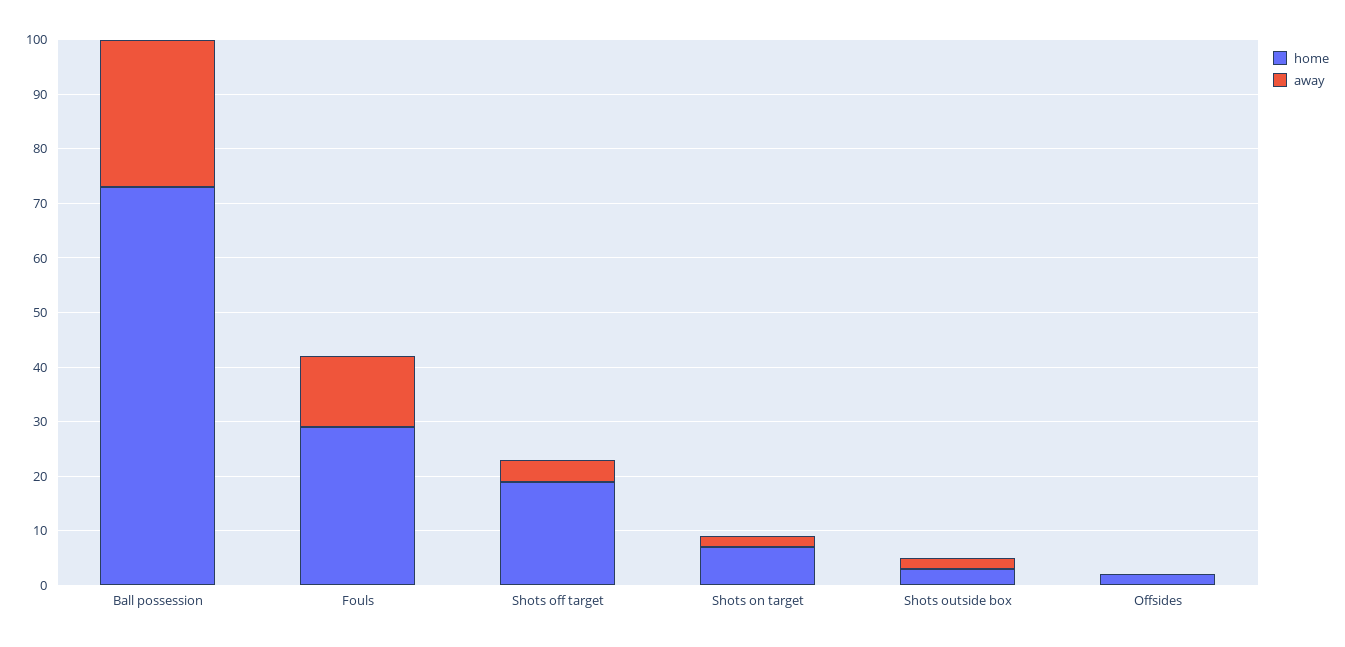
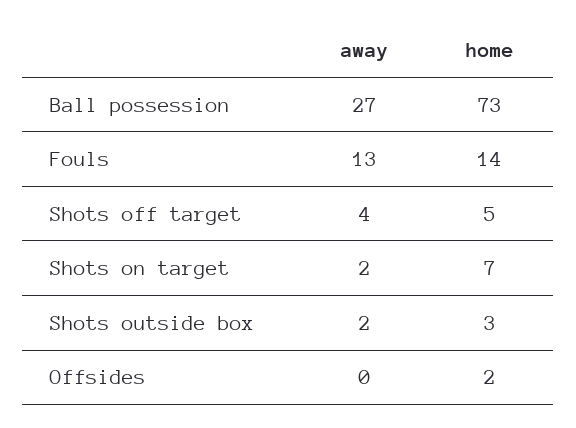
home, Fouls: 30 -> 14
home, Shots off target: 20 -> 5

